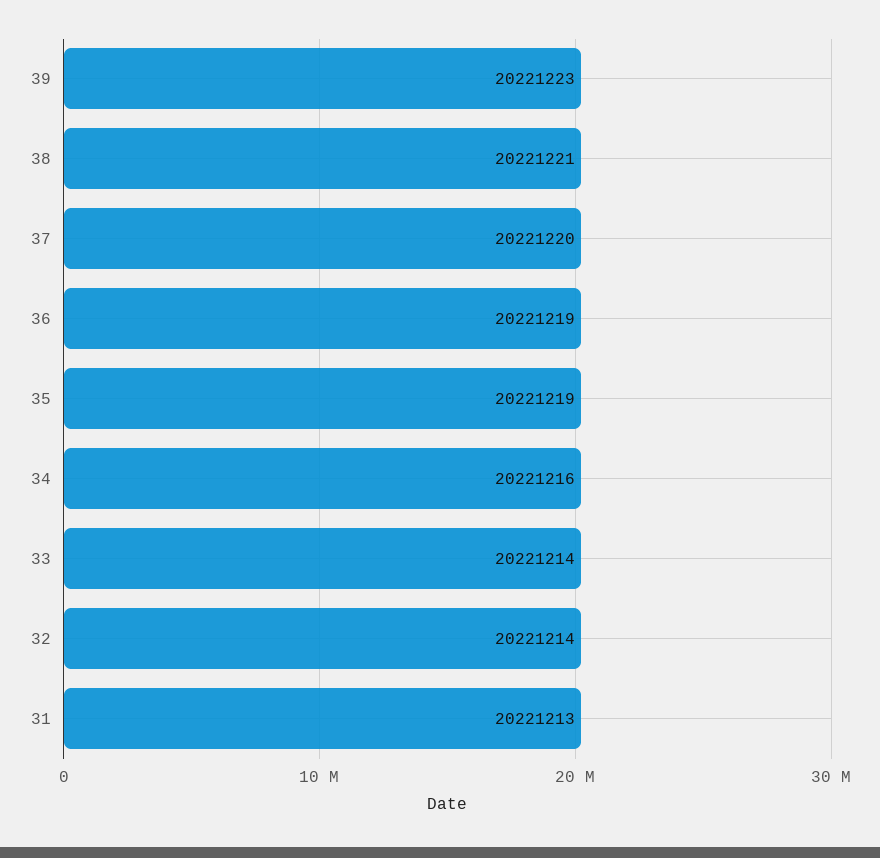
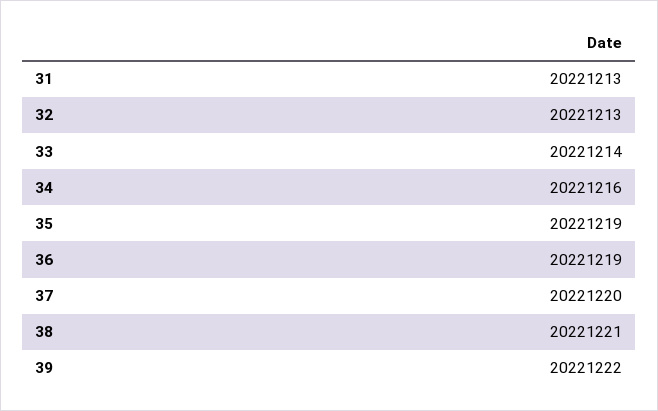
39: 20221223 -> 20221222
32: 20221214 -> 20221213

